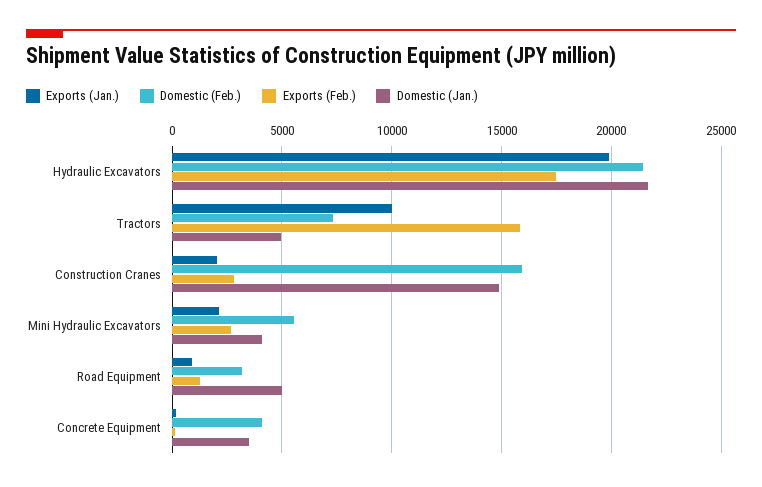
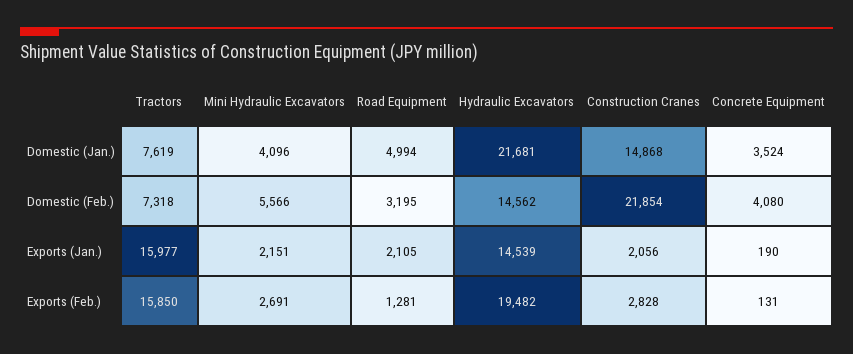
Exports (Jan.), Hydraulic Excavators: 20000 -> 14539
Domestic (Feb.), Hydraulic Excavators: 21500 -> 14562
Exports (Feb.), Hydraulic Excavators: 17500 -> 19482
Exports (Jan.), Tractors: 10000 -> 15977
Domestic (Jan.), Tractors: 5000 -> 7619
Domestic (Feb.), Construction Cranes: 16000 -> 21854
Exports (Jan.), Road Equipment: 1000 -> 2105

